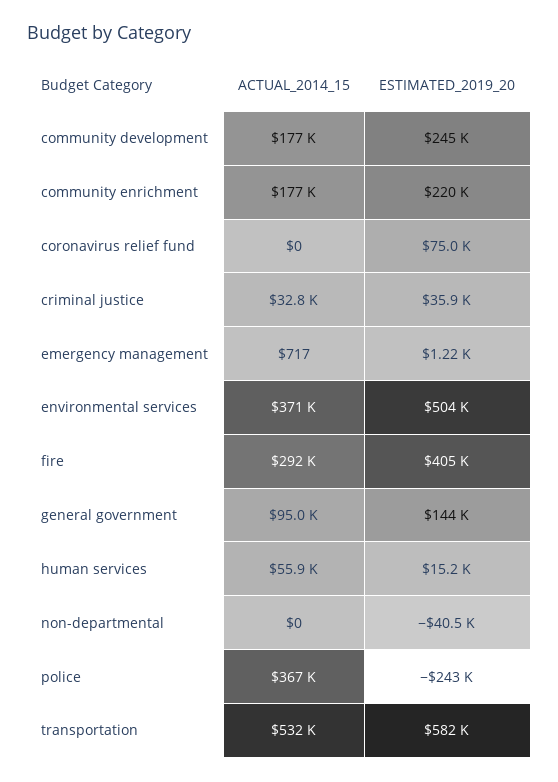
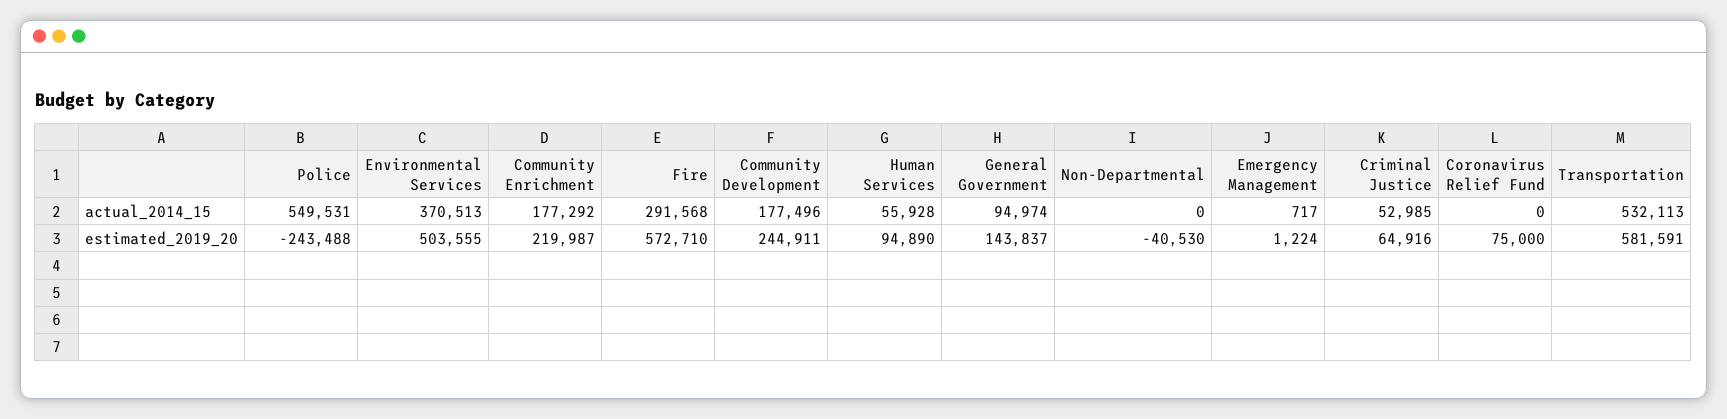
ACTUAL_2014_15, criminal justice: 32800 -> 52985
ESTIMATED_2019_20, criminal justice: 35900 -> 64916
ESTIMATED_2019_20, fire: 405000 -> 572710
ESTIMATED_2019_20, human services: 15200 -> 94890
ACTUAL_2014_15, police: 367000 -> 549531

